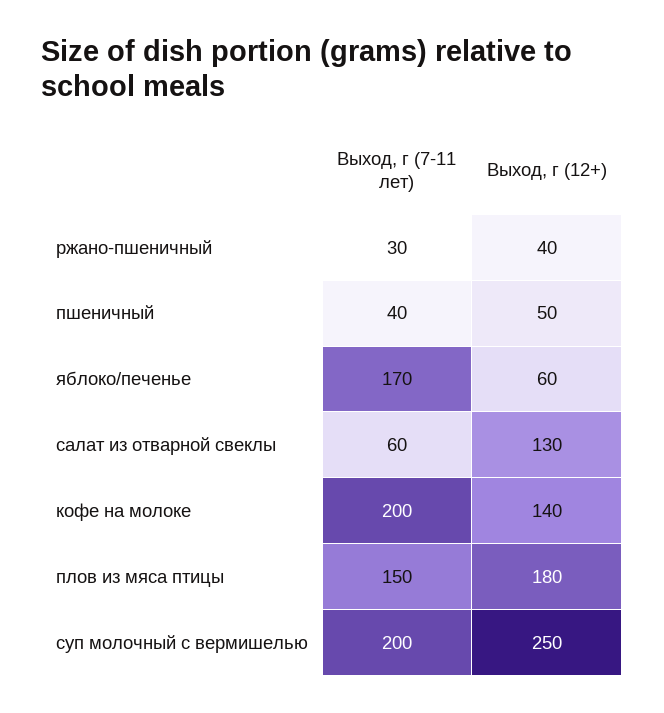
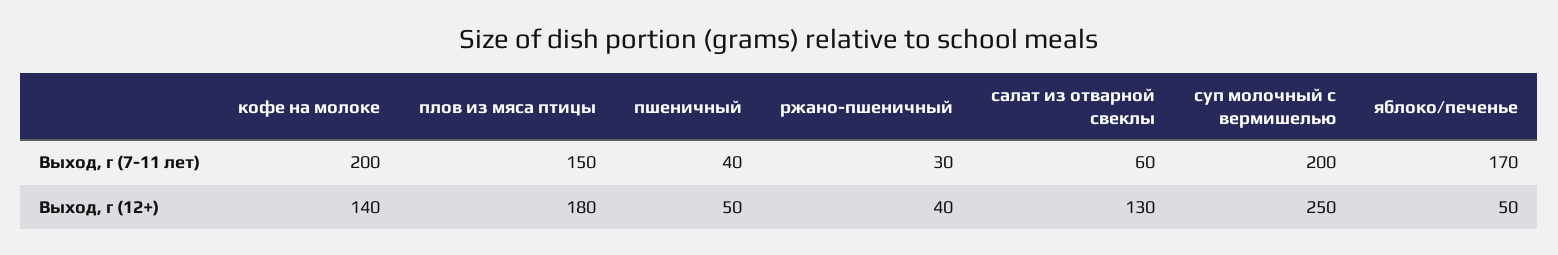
Выход, г (12+), яблоко/печенье: 60 -> 50

